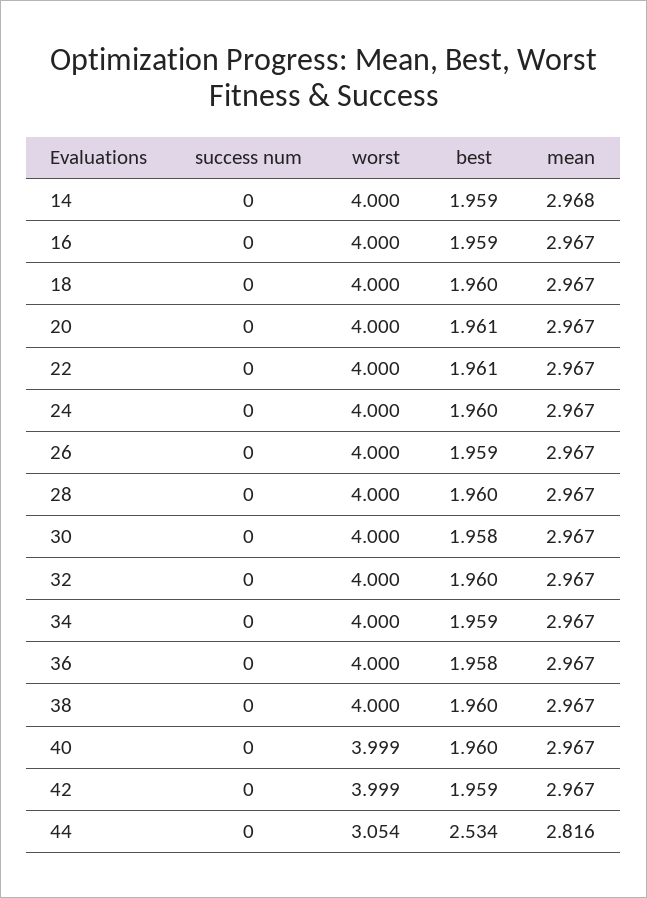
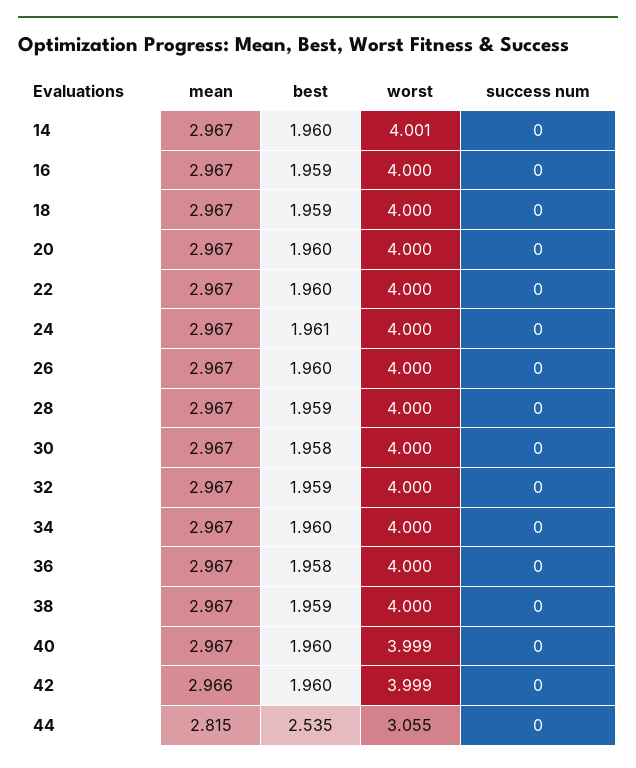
worst, 14: 4 -> 4.001
best, 14: 1.959 -> 1.96
mean, 14: 2.968 -> 2.967
best, 18: 1.96 -> 1.959
best, 20: 1.961 -> 1.96
best, 22: 1.961 -> 1.96
best, 24: 1.96 -> 1.961
best, 26: 1.959 -> 1.96
best, 28: 1.96 -> 1.959
best, 32: 1.96 -> 1.959
best, 34: 1.959 -> 1.96
best, 38: 1.96 -> 1.959
best, 42: 1.959 -> 1.96
mean, 42: 2.967 -> 2.966
worst, 44: 3.054 -> 3.055
best, 44: 2.534 -> 2.535
mean, 44: 2.816 -> 2.815

